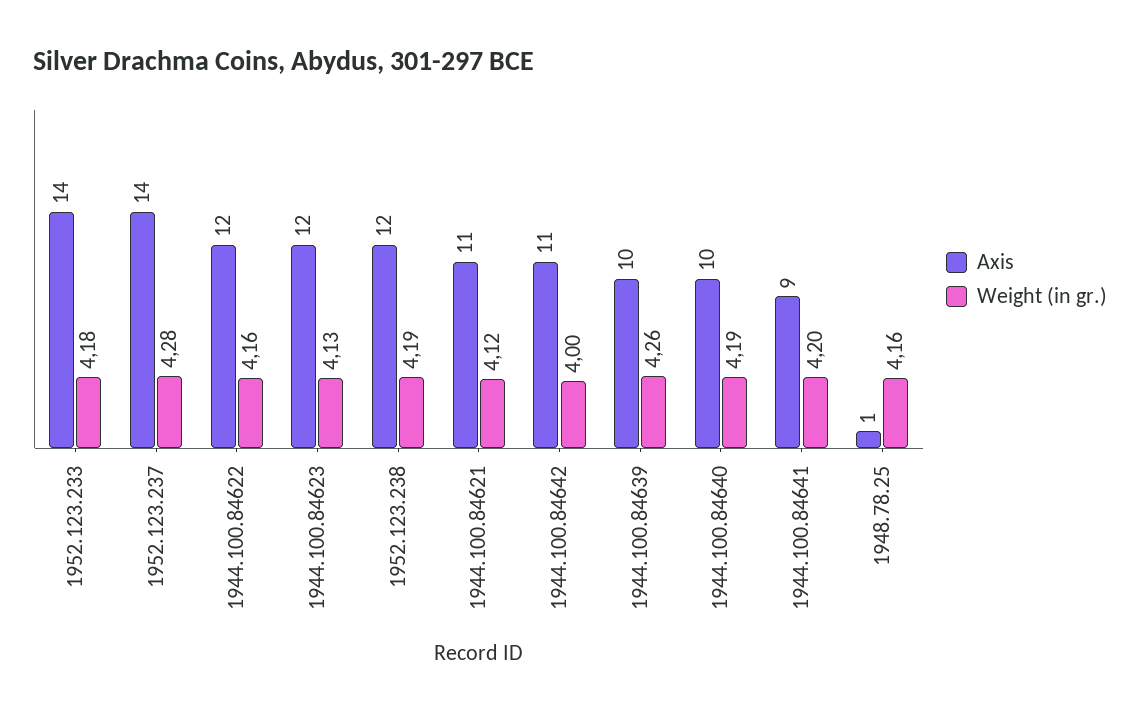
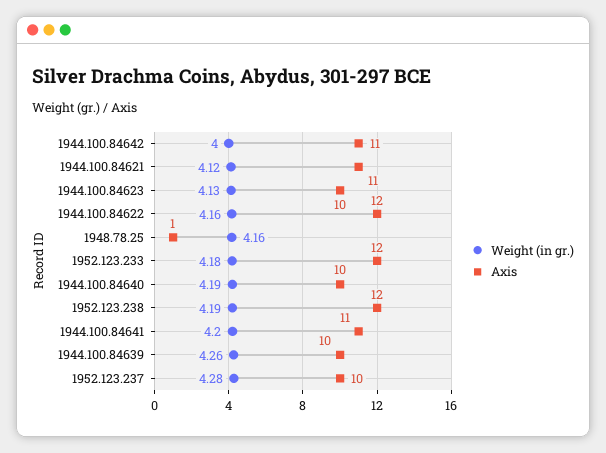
Axis, 1952.123.233: 14 -> 12
Axis, 1952.123.237: 14 -> 10
Axis, 1944.100.84623: 12 -> 10
Axis, 1944.100.84641: 9 -> 11

